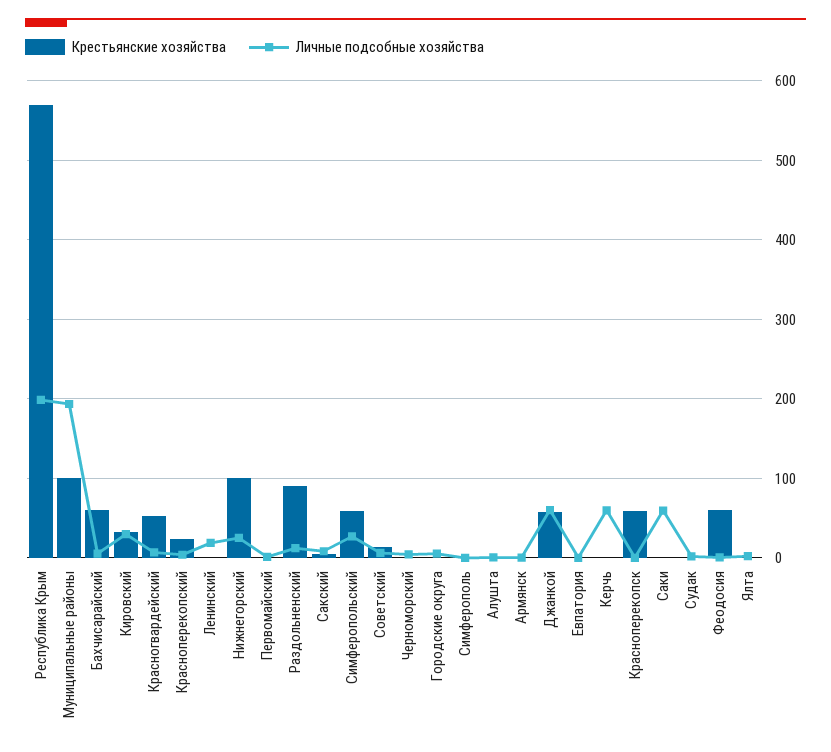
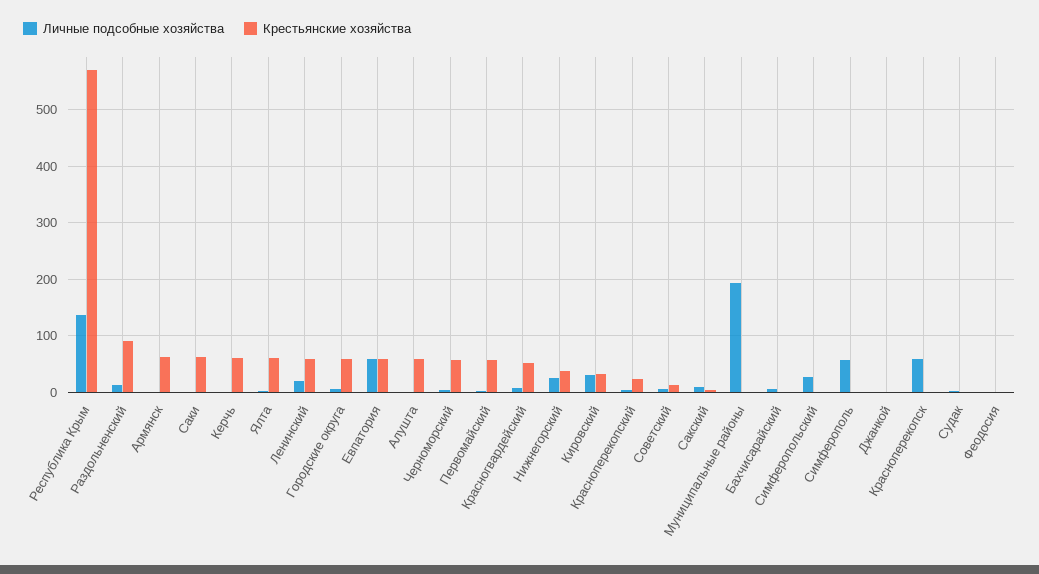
Личные подсобные хозяйства, Республика Крым: 200 -> 140
Крестьянские хозяйства, Муниципальные районы: 100 -> 0
Крестьянские хозяйства, Бахчисарайский: 60 -> 0
Крестьянские хозяйства, Ленинский: 0 -> 60
Крестьянские хозяйства, Нижнегорский: 100 -> 40
Крестьянские хозяйства, Первомайский: 0 -> 60
Крестьянские хозяйства, Симферопольский: 60 -> 0
Крестьянские хозяйства, Черноморский: 0 -> 60
Крестьянские хозяйства, Городские округа: 0 -> 60
Личные подсобные хозяйства, Симферополь: 0 -> 60
Крестьянские хозяйства, Алушта: 0 -> 60
Крестьянские хозяйства, Армянск: 0 -> 60
Крестьянские хозяйства, Джанкой: 60 -> 0
Личные подсобные хозяйства, Джанкой: 60 -> 0
Крестьянские хозяйства, Евпатория: 0 -> 60
Личные подсобные хозяйства, Евпатория: 0 -> 60
Крестьянские хозяйства, Керчь: 0 -> 60
Личные подсобные хозяйства, Керчь: 60 -> 0
Крестьянские хозяйства, Красноперекопск: 60 -> 0
Личные подсобные хозяйства, Красноперекопск: 0 -> 60
Крестьянские хозяйства, Саки: 0 -> 60
Личные подсобные хозяйства, Саки: 60 -> 0
Крестьянские хозяйства, Феодосия: 60 -> 0
Крестьянские хозяйства, Ялта: 0 -> 60

